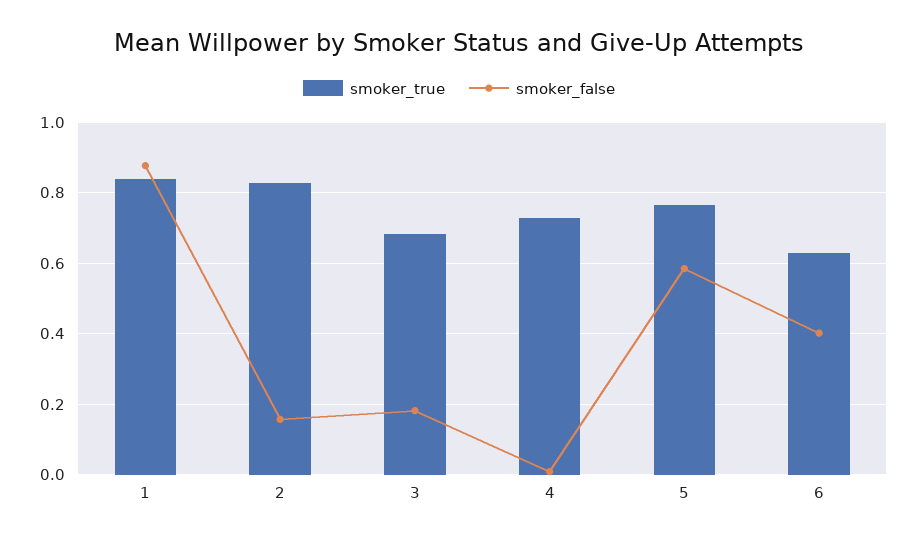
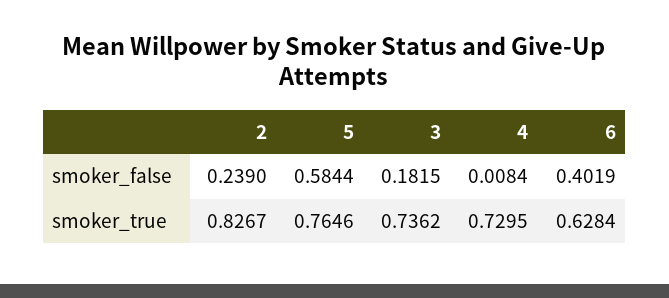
smoker_true, 1: 0.84 -> none
smoker_false, 1: 0.88 -> none
smoker_false, 2: 0.16 -> 0.239
smoker_true, 3: 0.68 -> 0.7362

